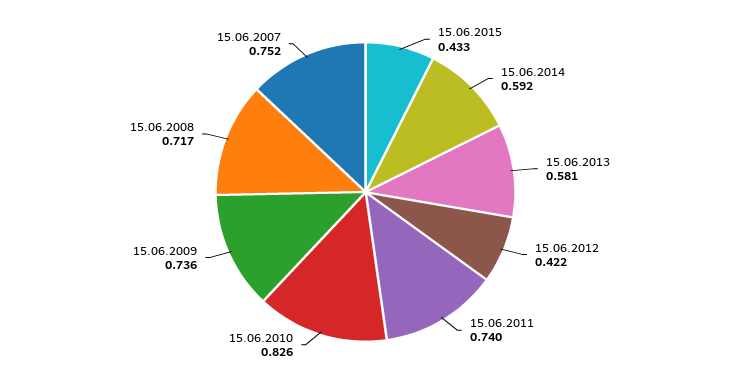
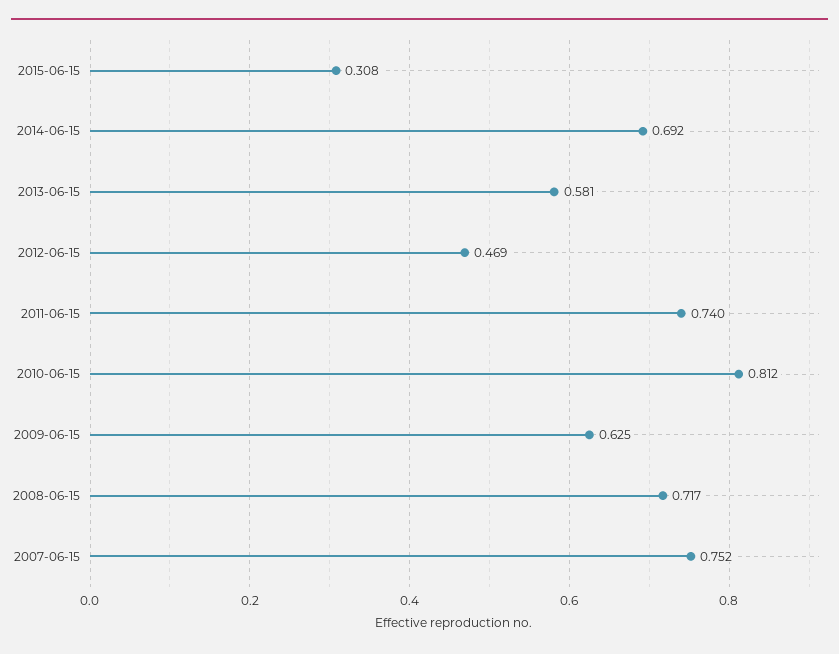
15.06.2015: 0.433 -> 0.308
15.06.2014: 0.592 -> 0.692
15.06.2012: 0.422 -> 0.469
15.06.2010: 0.826 -> 0.812
15.06.2009: 0.736 -> 0.625

